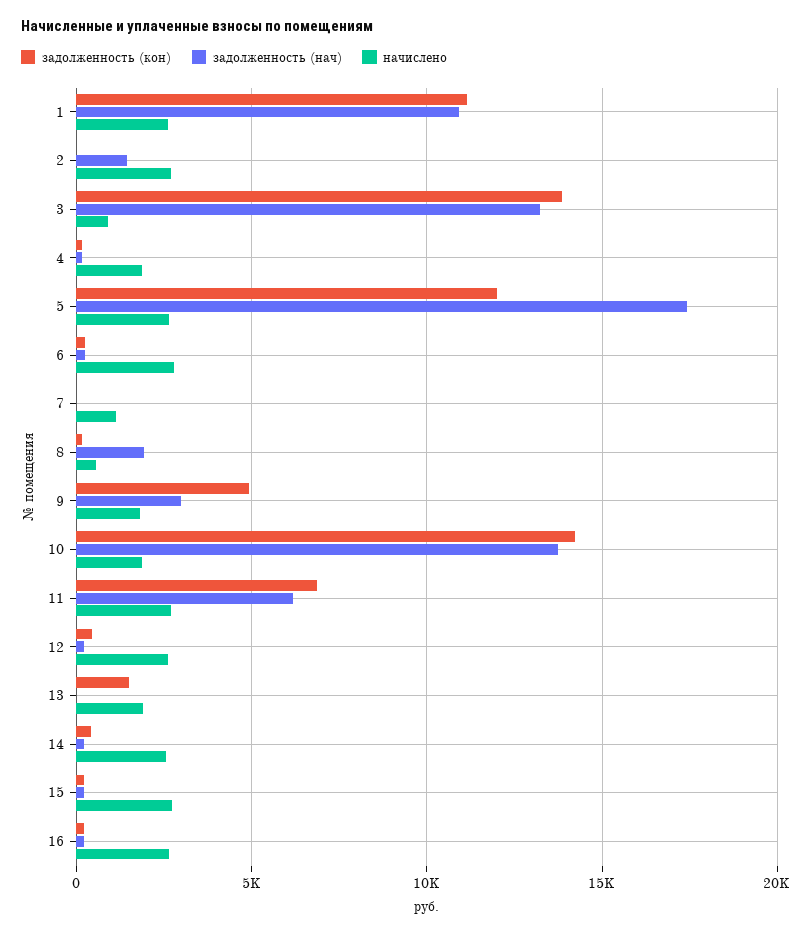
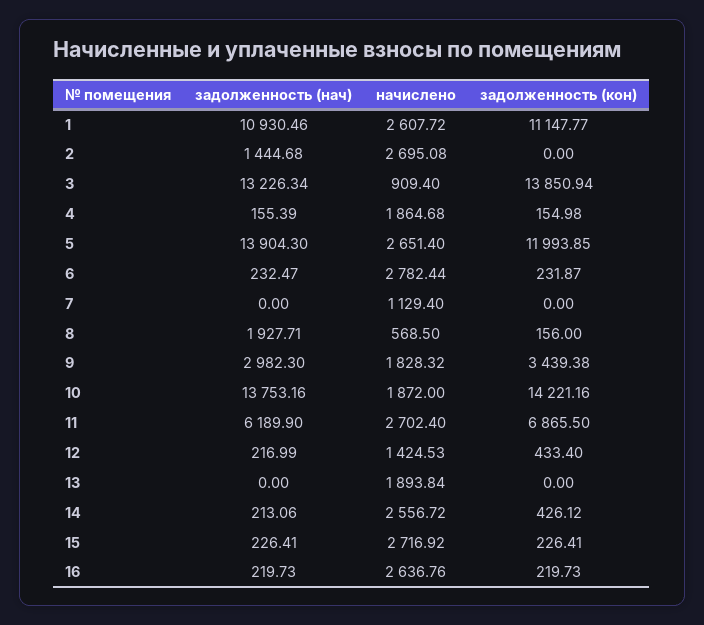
задолженность (нач), 5: 17500 -> 13904.3
задолженность (кон), 9: 5000 -> 3439.38
начислено, 12: 2500 -> 1424.53
задолженность (кон), 13: 1500 -> 0

